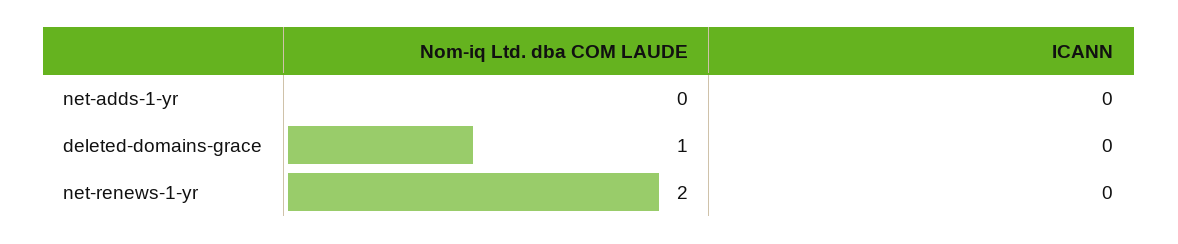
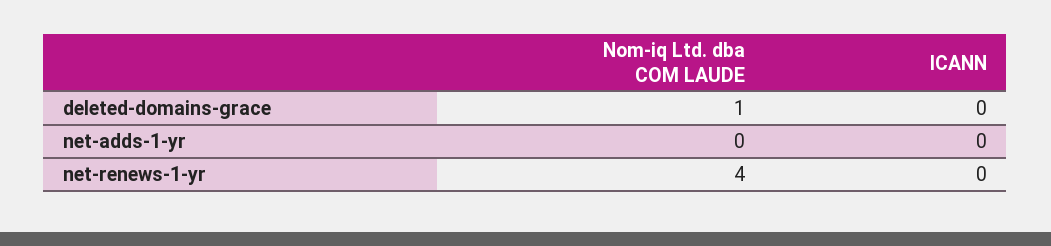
Nom-iq Ltd. dba COM LAUDE, net-renews-1-yr: 2 -> 4

